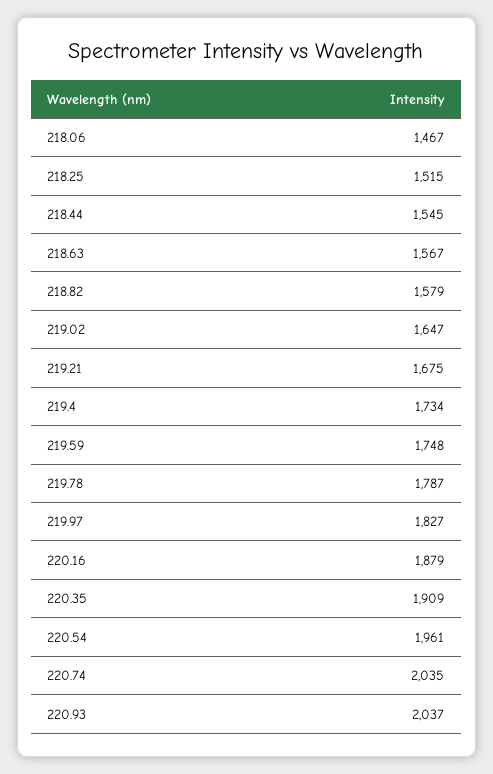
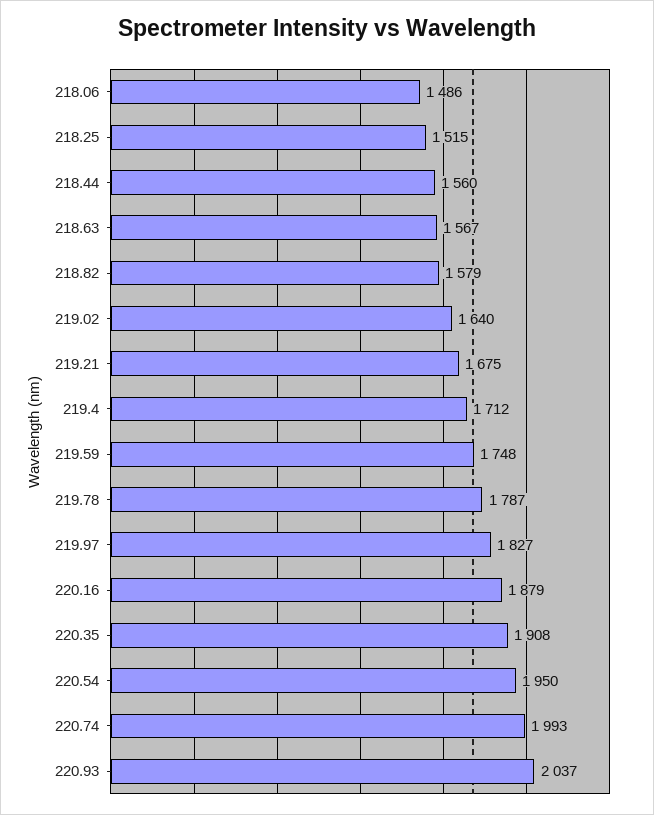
218.06: 1467 -> 1486
218.44: 1545 -> 1560
219.02: 1647 -> 1640
219.4: 1734 -> 1712
220.35: 1909 -> 1908
220.54: 1961 -> 1950
220.74: 2035 -> 1993

